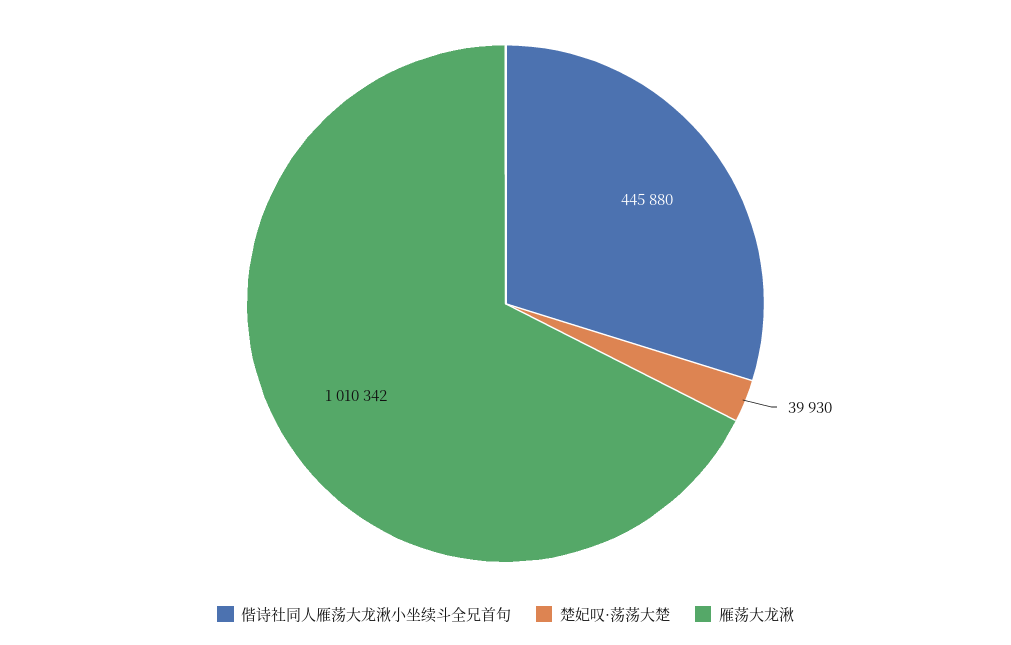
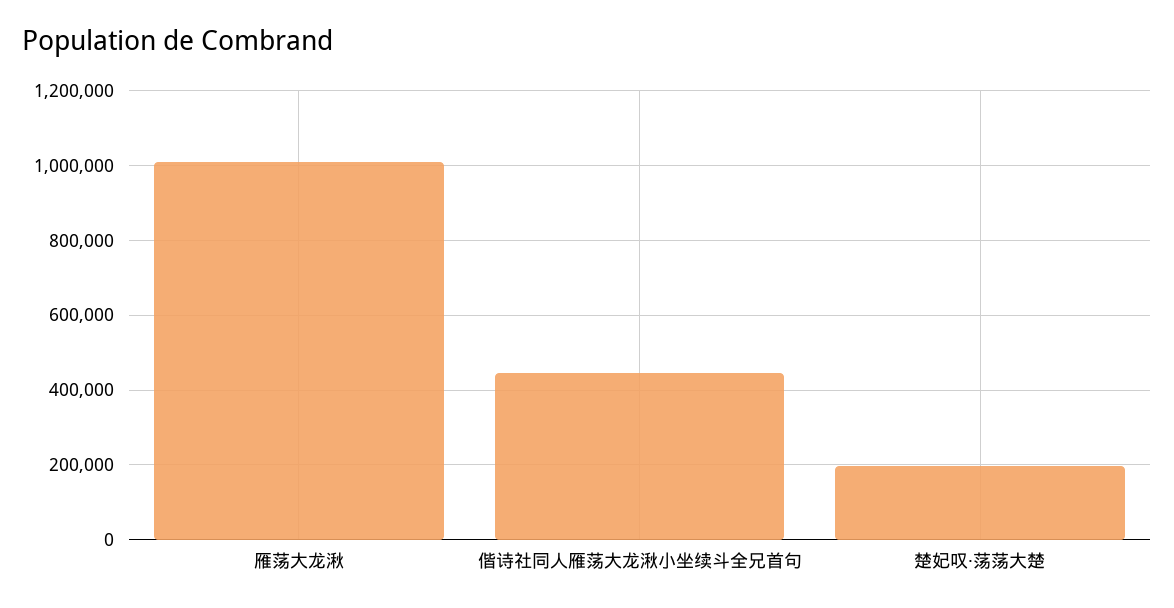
楚妃叹·荡荡大楚: 39930 -> 200000

